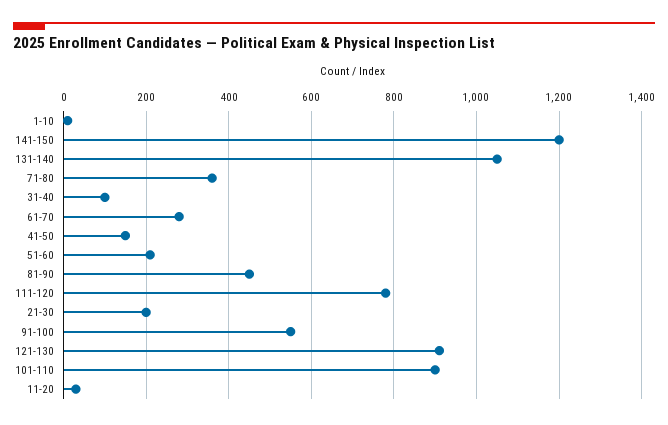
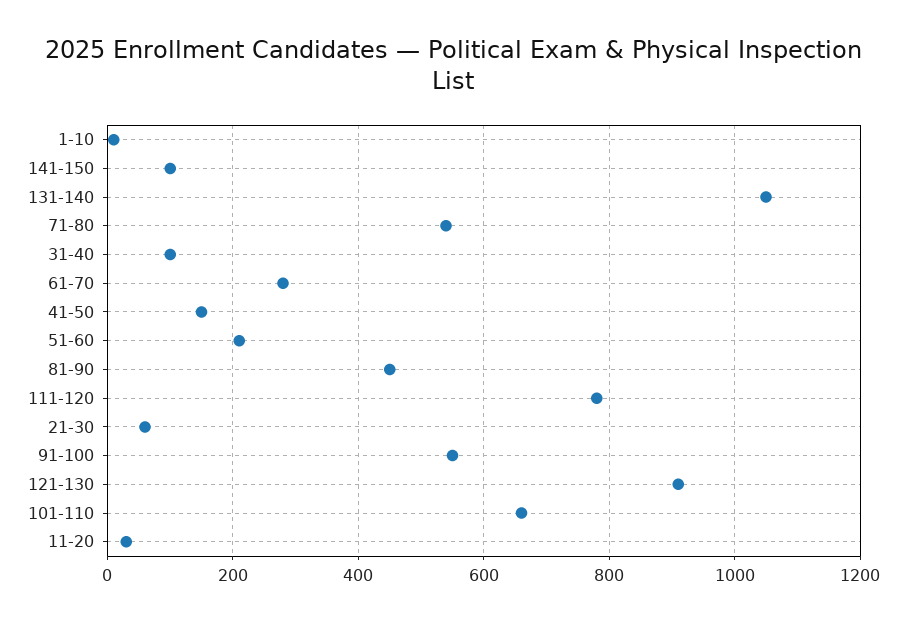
141-150: 1200 -> 100
71-80: 360 -> 540
21-30: 200 -> 60
101-110: 900 -> 660

